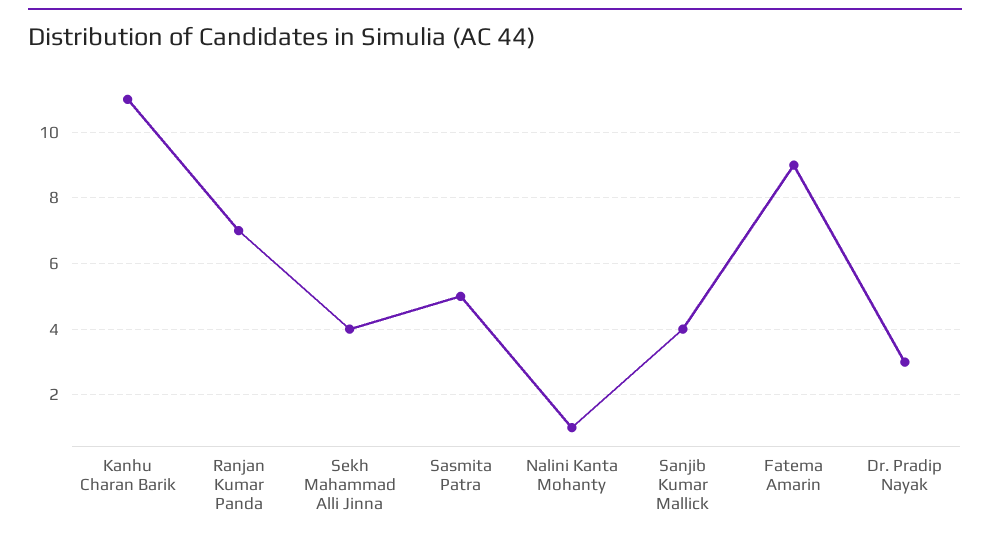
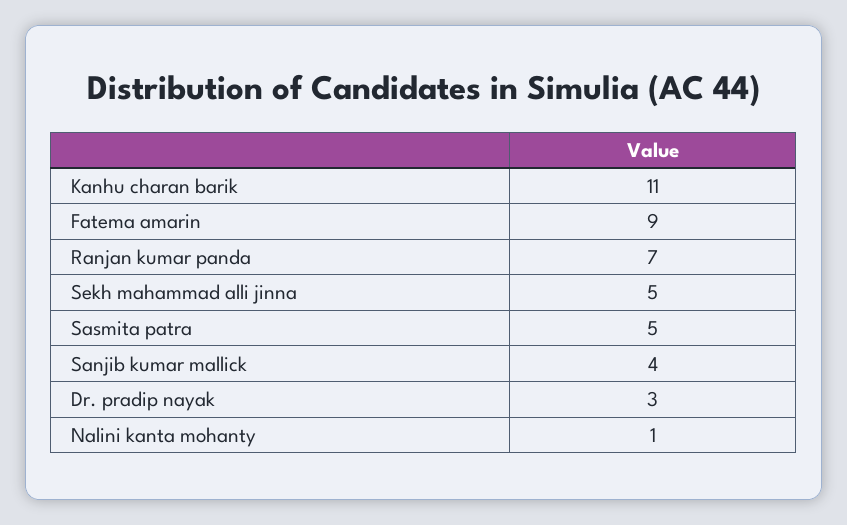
Sekh Mahammad Alli Jinna: 4 -> 5

